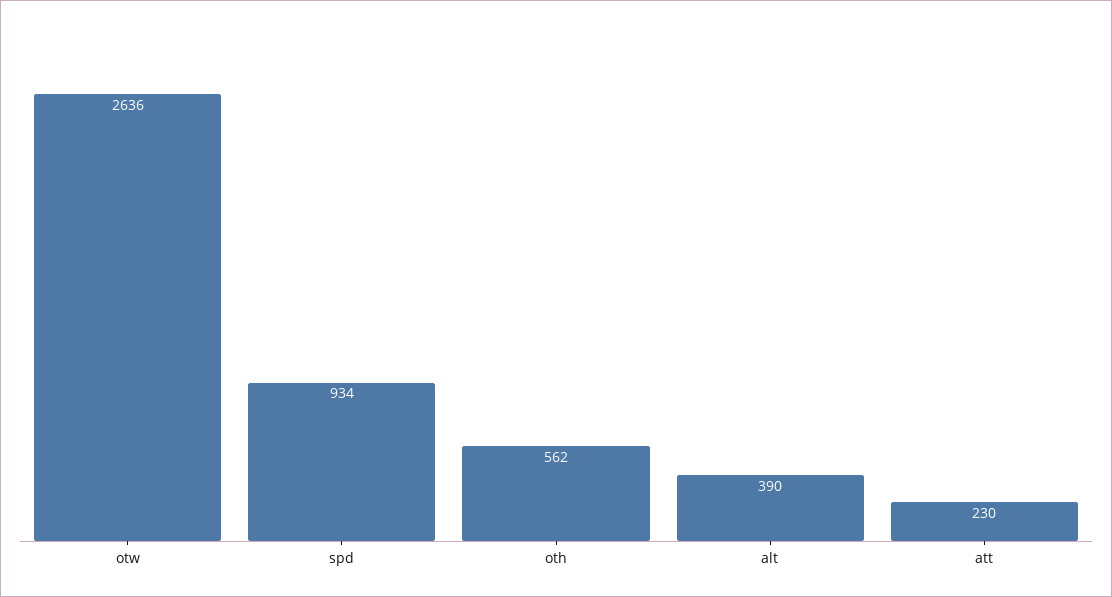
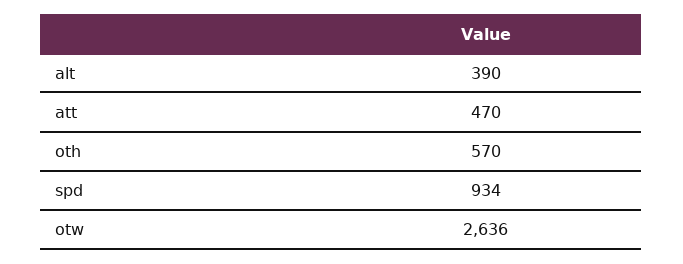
oth: 562 -> 570
att: 230 -> 470

